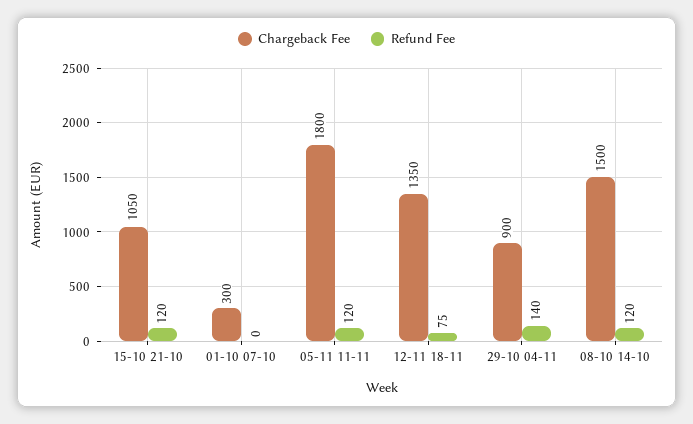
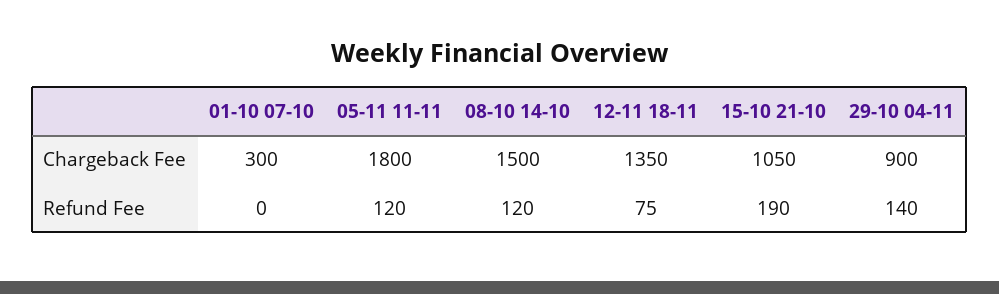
Refund Fee, 15-10 21-10: 120 -> 190

